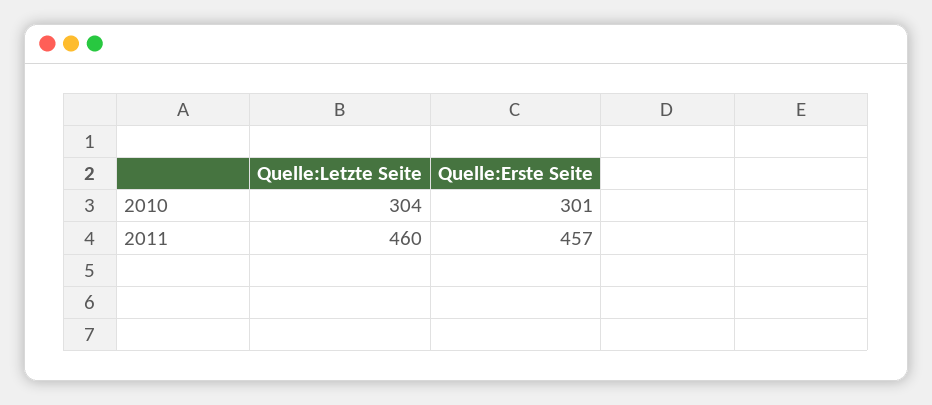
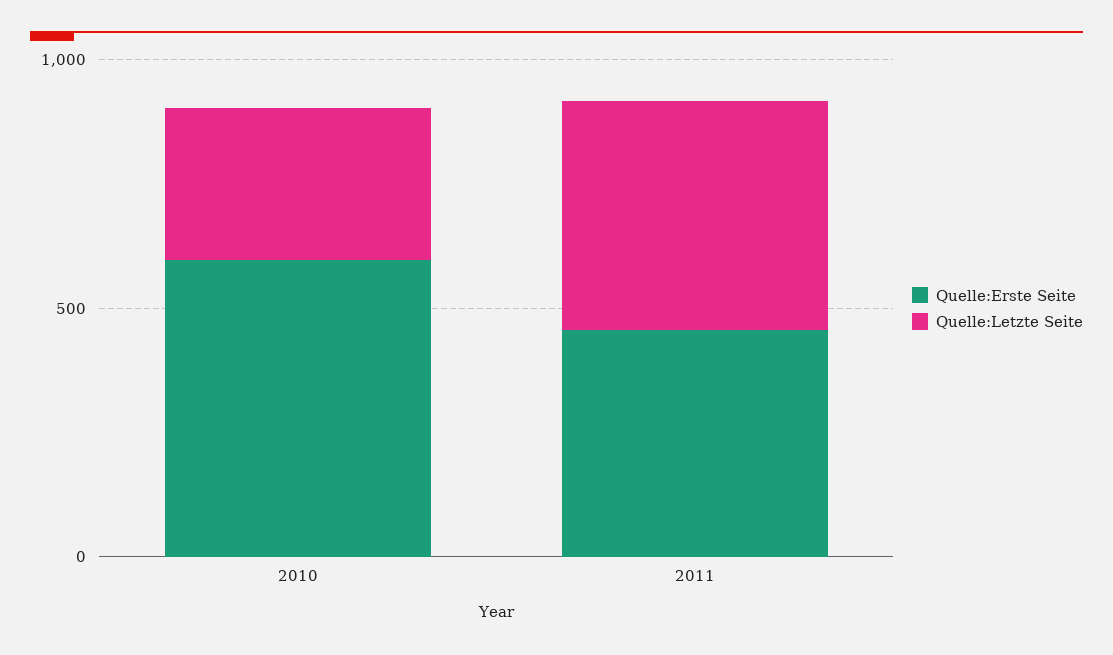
Quelle:Erste Seite, 2010: 301 -> 600

